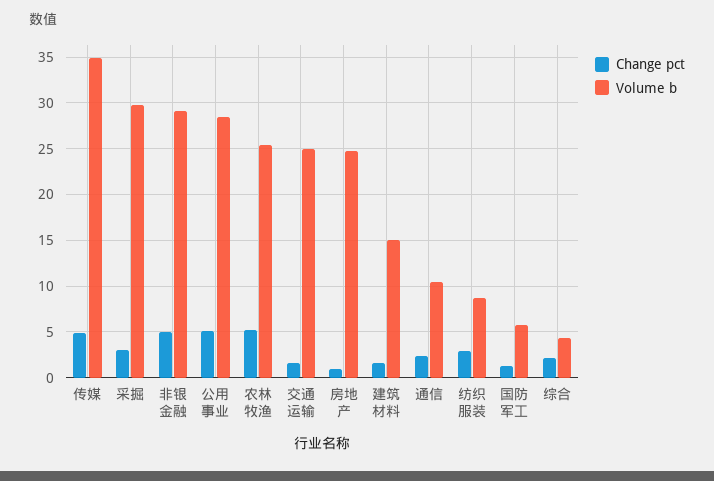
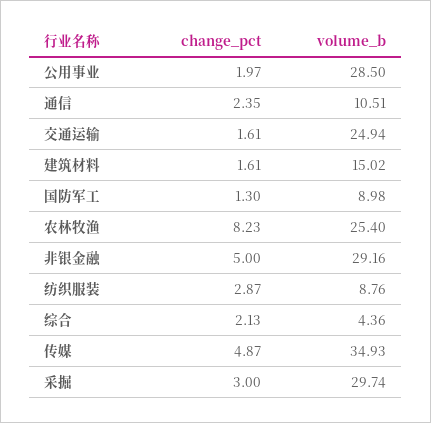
Change pct, 公用事业: 5 -> 1.97
Change pct, 农林牧渔: 5 -> 8.23
Change pct, 房地产: 1 -> none
Volume b, 房地产: 25 -> none
Volume b, 国防军工: 6 -> 8.98

